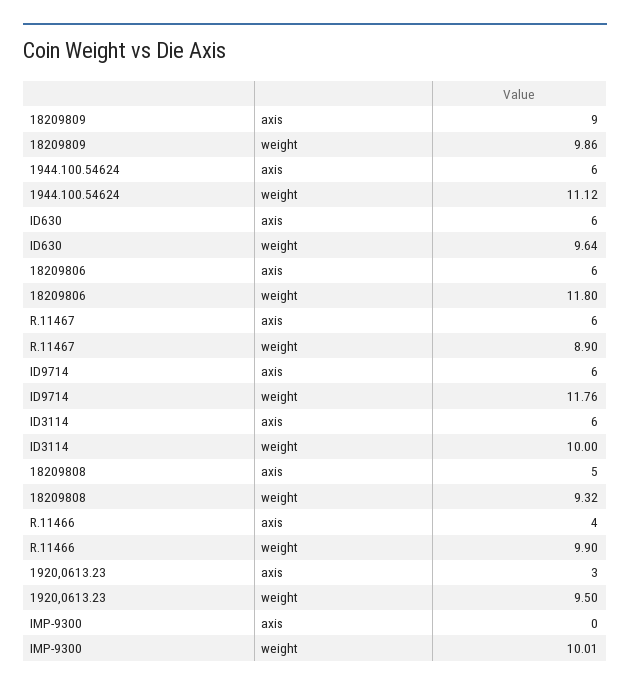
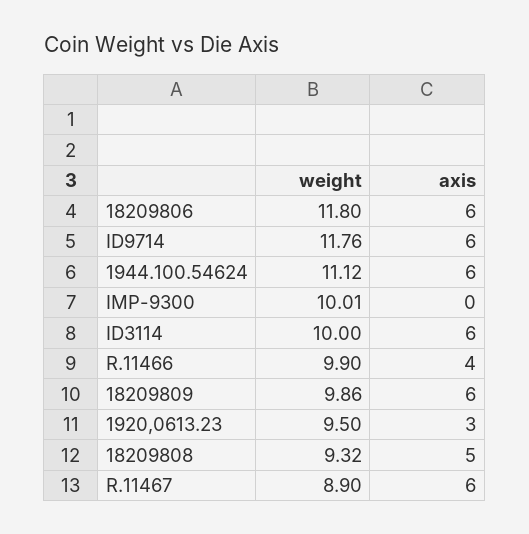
18209809, axis: 9 -> 6
ID630, axis: 6 -> none
ID630, weight: 9.64 -> none

